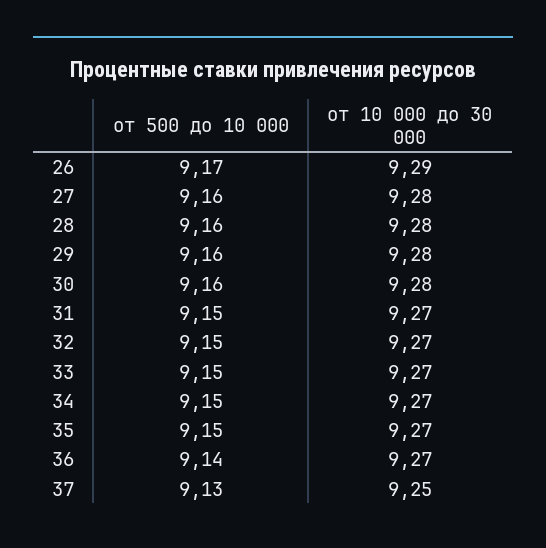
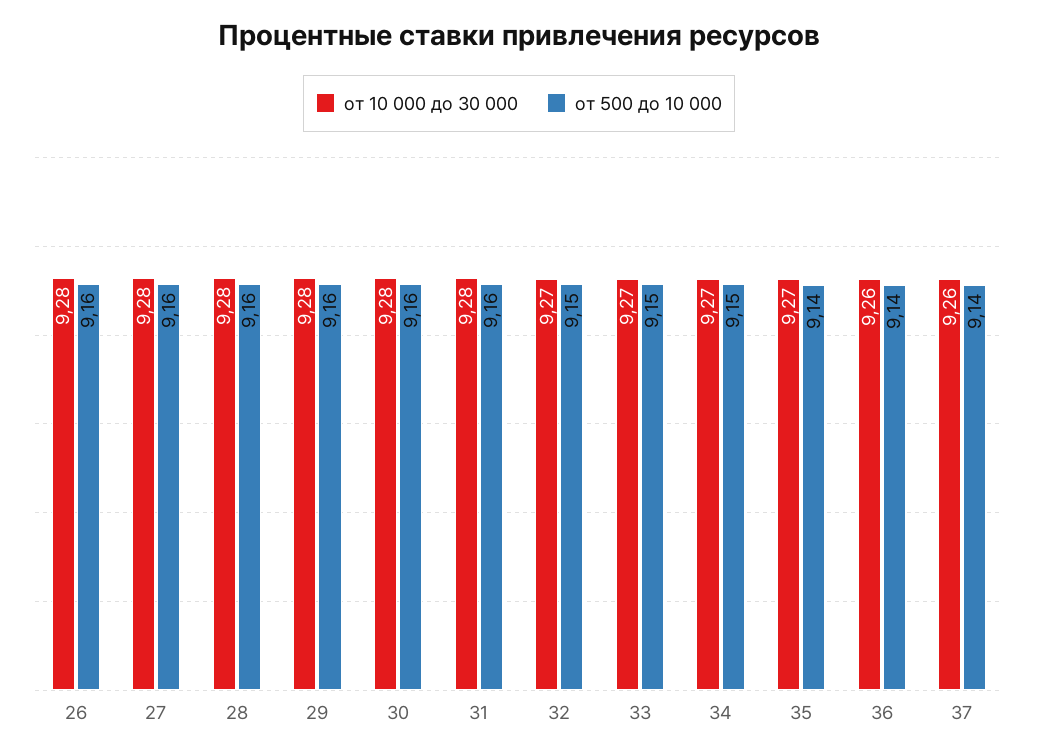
от 500 до 10 000, 26: 9.17 -> 9.16
от 10 000 до 30 000, 26: 9.29 -> 9.28
от 500 до 10 000, 31: 9.15 -> 9.16
от 10 000 до 30 000, 31: 9.27 -> 9.28
от 500 до 10 000, 35: 9.15 -> 9.14
от 10 000 до 30 000, 36: 9.27 -> 9.26
от 500 до 10 000, 37: 9.13 -> 9.14
от 10 000 до 30 000, 37: 9.25 -> 9.26

